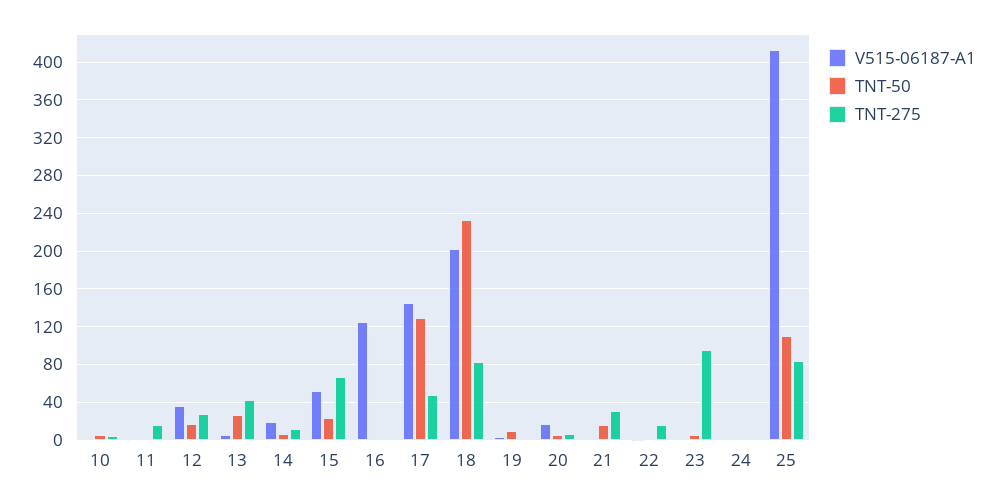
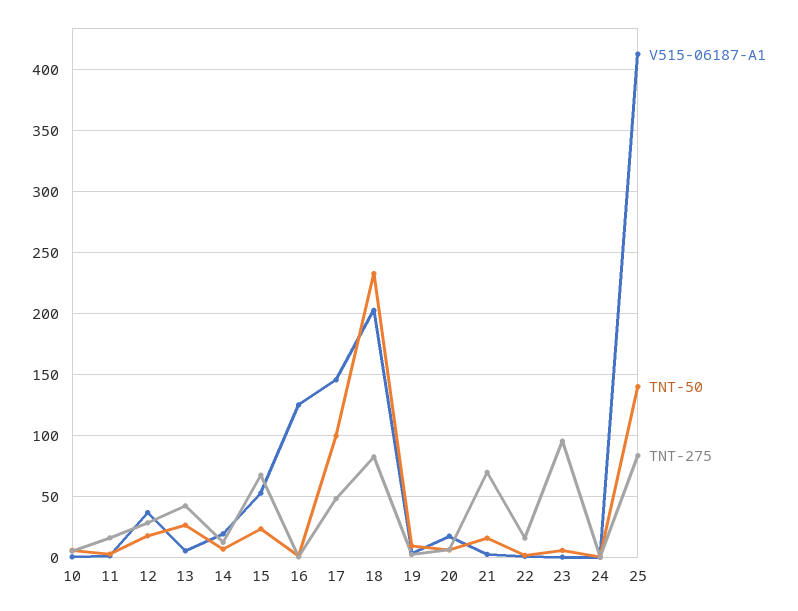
TNT-50, 17: 130 -> 100
TNT-275, 21: 30 -> 70
TNT-50, 25: 110 -> 140

